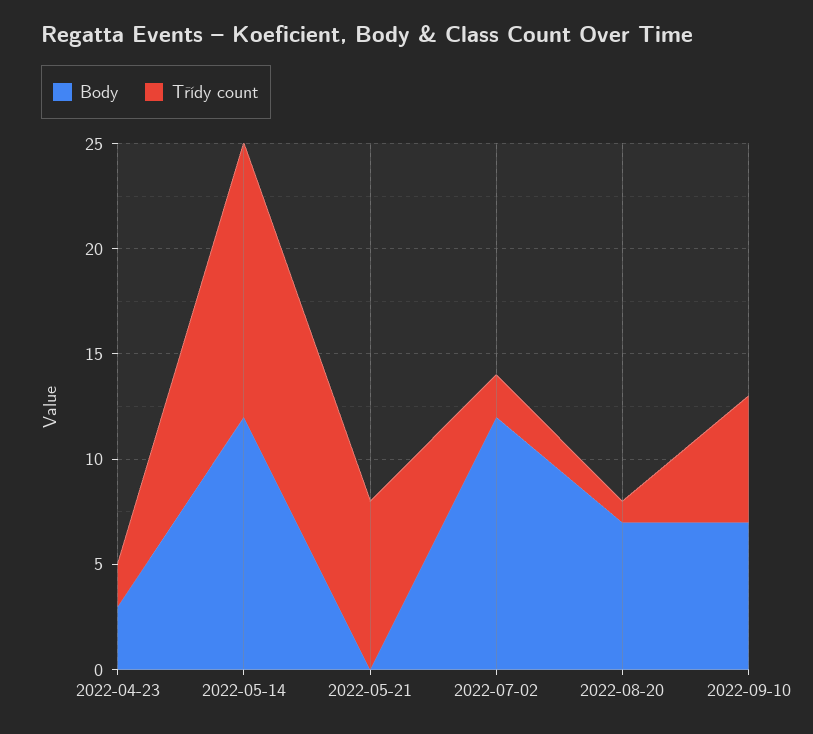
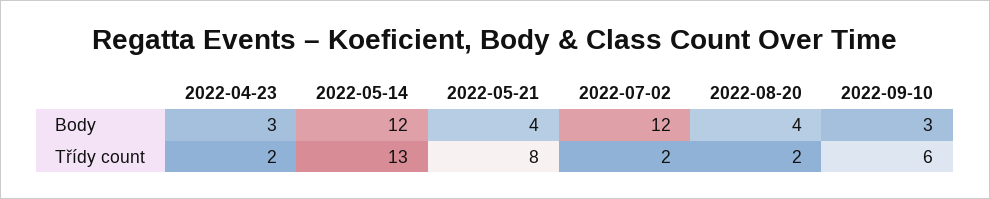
Body, 2022-05-21: 0 -> 4
Body, 2022-08-20: 7 -> 4
Třídy count, 2022-08-20: 1 -> 2
Body, 2022-09-10: 7 -> 3

